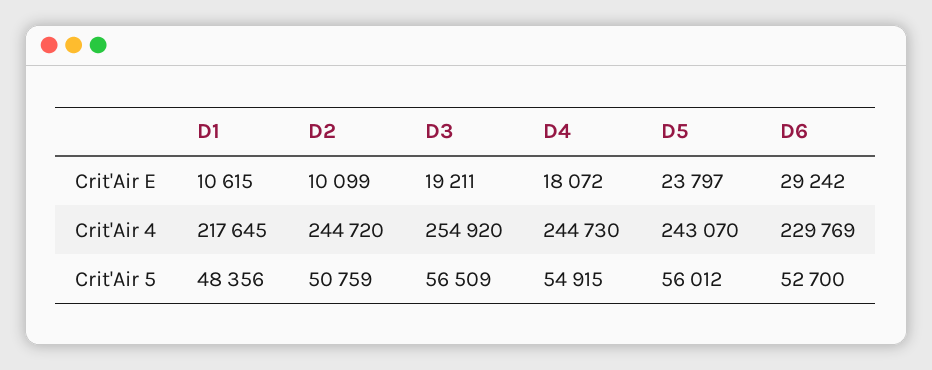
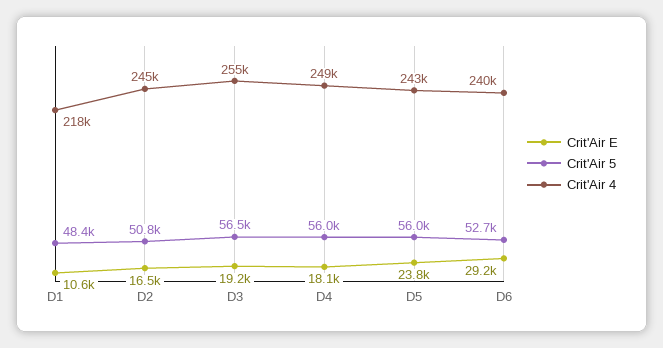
Crit'Air E, D2: 10099 -> 16500
Crit'Air 4, D4: 244730 -> 249000
Crit'Air 4, D6: 229769 -> 240000
Crit'Air 5, D4: 54915 -> 56000

